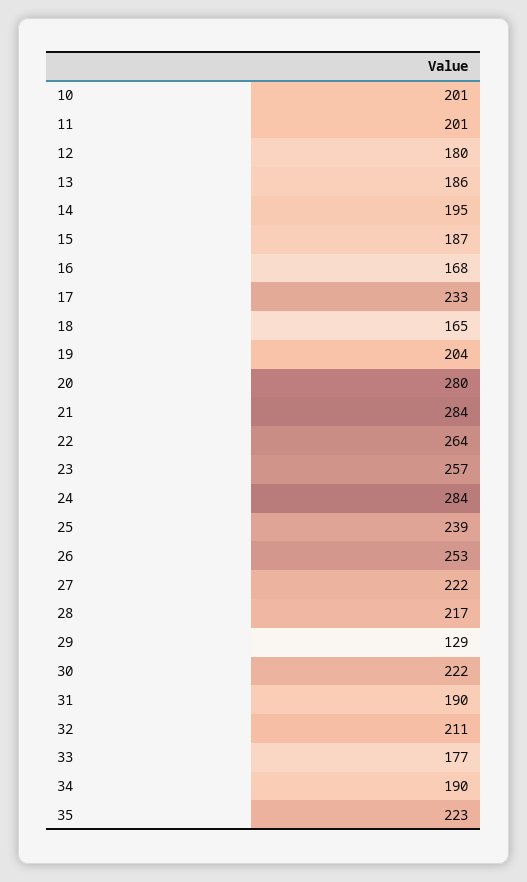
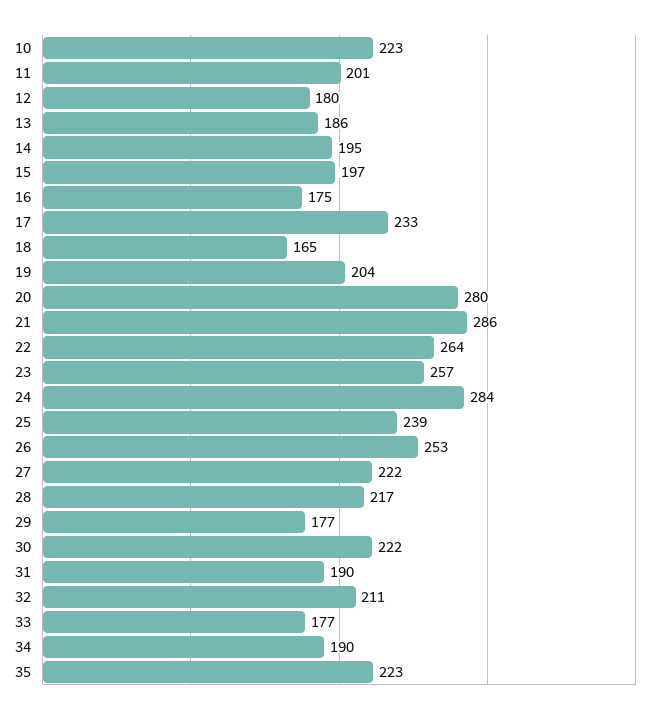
10: 201 -> 223
15: 187 -> 197
16: 168 -> 175
21: 284 -> 286
29: 129 -> 177

